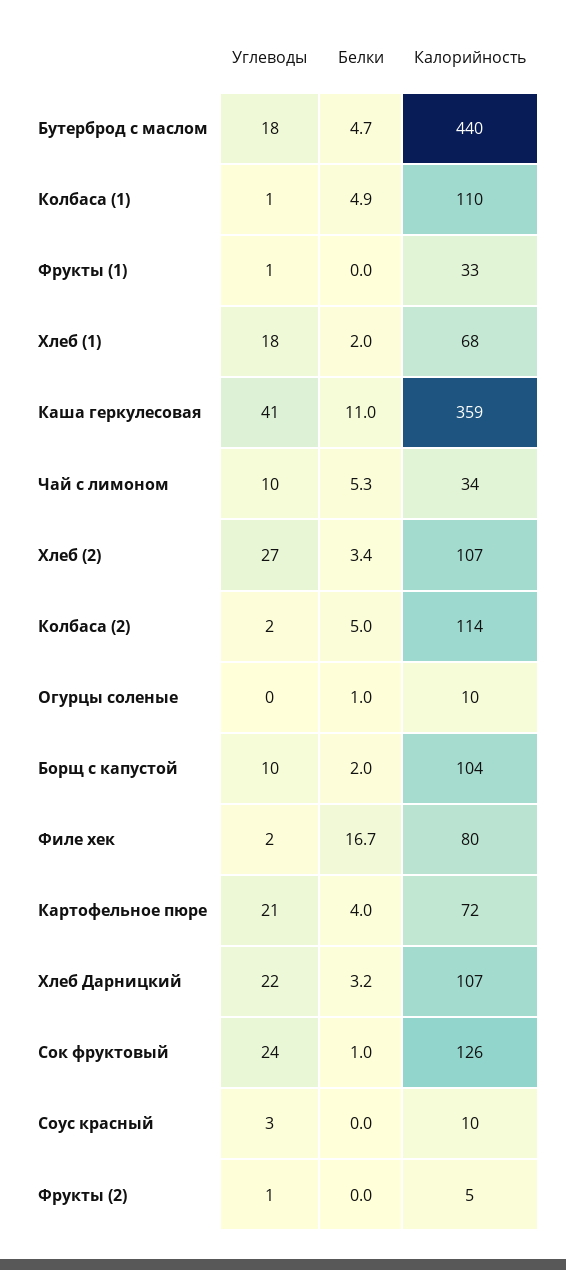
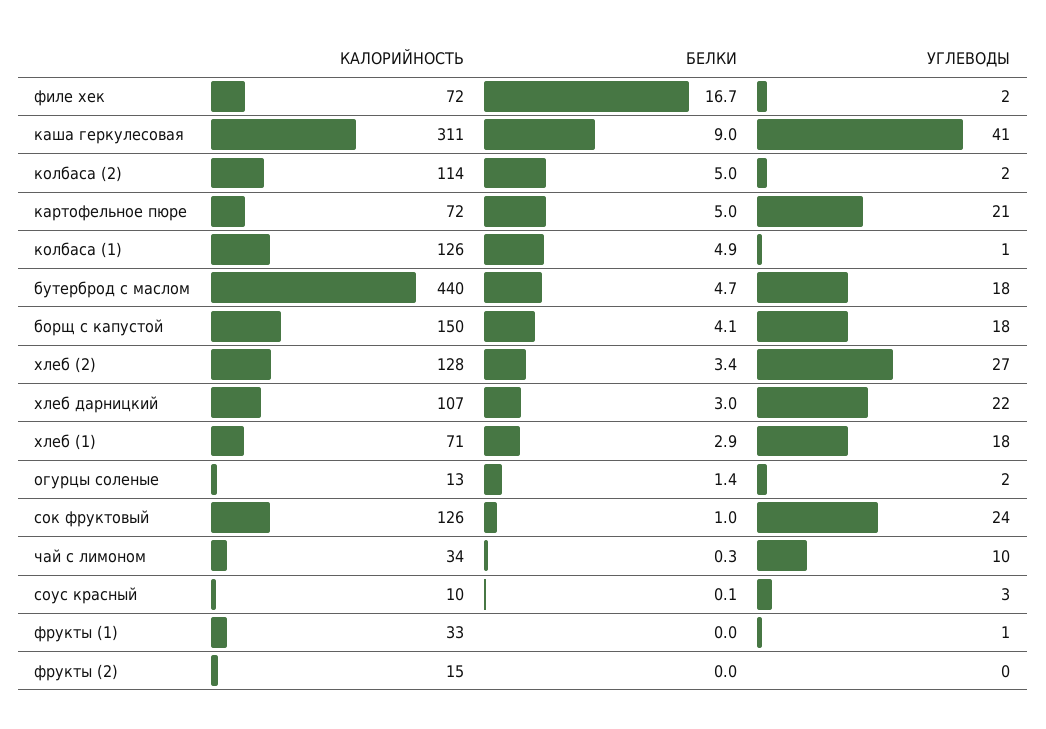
Калорийность, Колбаса (1): 110 -> 126
Белки, Хлеб (1): 2 -> 2.9
Калорийность, Хлеб (1): 68 -> 71
Белки, Каша геркулесовая: 11 -> 9
Калорийность, Каша геркулесовая: 359 -> 311
Белки, Чай с лимоном: 5.3 -> 0.3
Калорийность, Хлеб (2): 107 -> 128
Углеводы, Огурцы соленые: 0 -> 2
Белки, Огурцы соленые: 1 -> 1.4
Калорийность, Огурцы соленые: 10 -> 13
Углеводы, Борщ с капустой: 10 -> 18
Белки, Борщ с капустой: 2 -> 4.1
Калорийность, Борщ с капустой: 104 -> 150
Калорийность, Филе хек: 80 -> 72
Белки, Картофельное пюре: 4 -> 5
Белки, Хлеб Дарницкий: 3.2 -> 3
Белки, Соус красный: 0 -> 0.1
Углеводы, Фрукты (2): 1 -> 0
Калорийность, Фрукты (2): 5 -> 15

